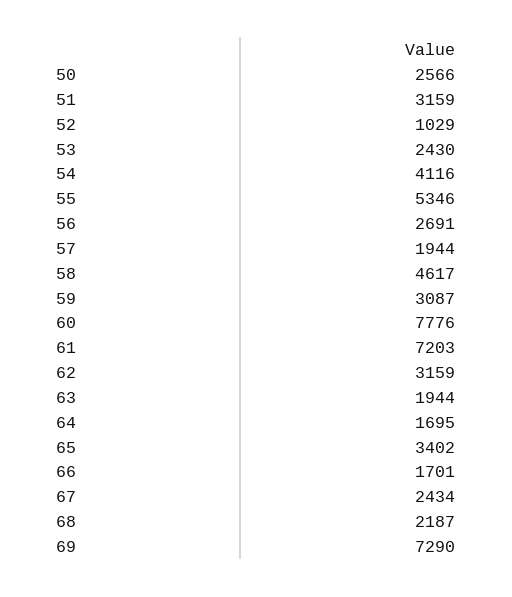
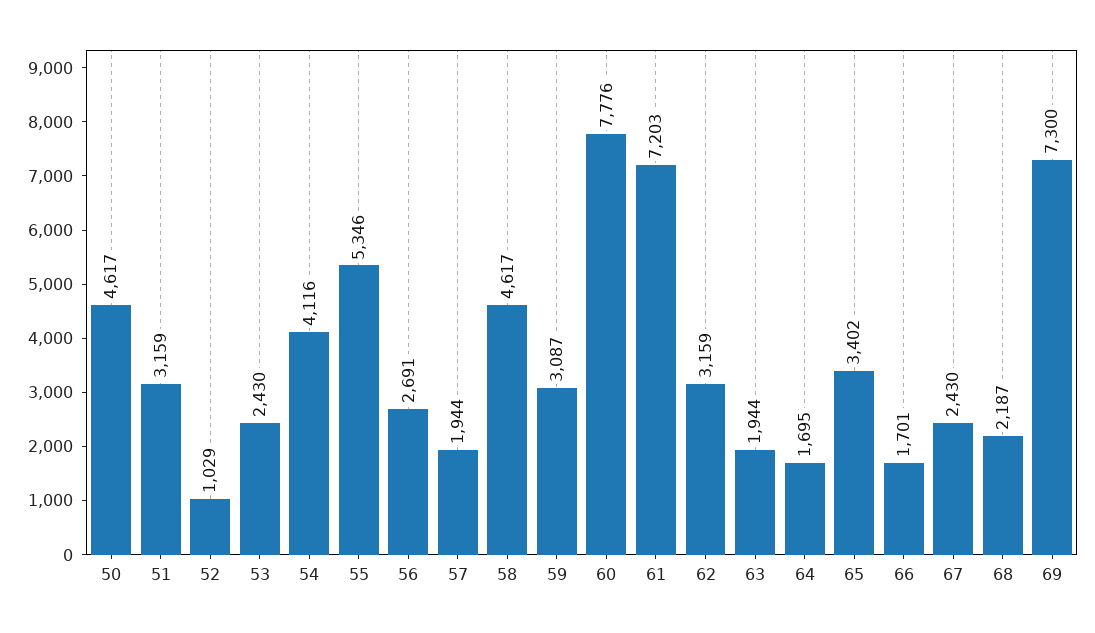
50: 2566 -> 4617
67: 2434 -> 2430
69: 7290 -> 7300

